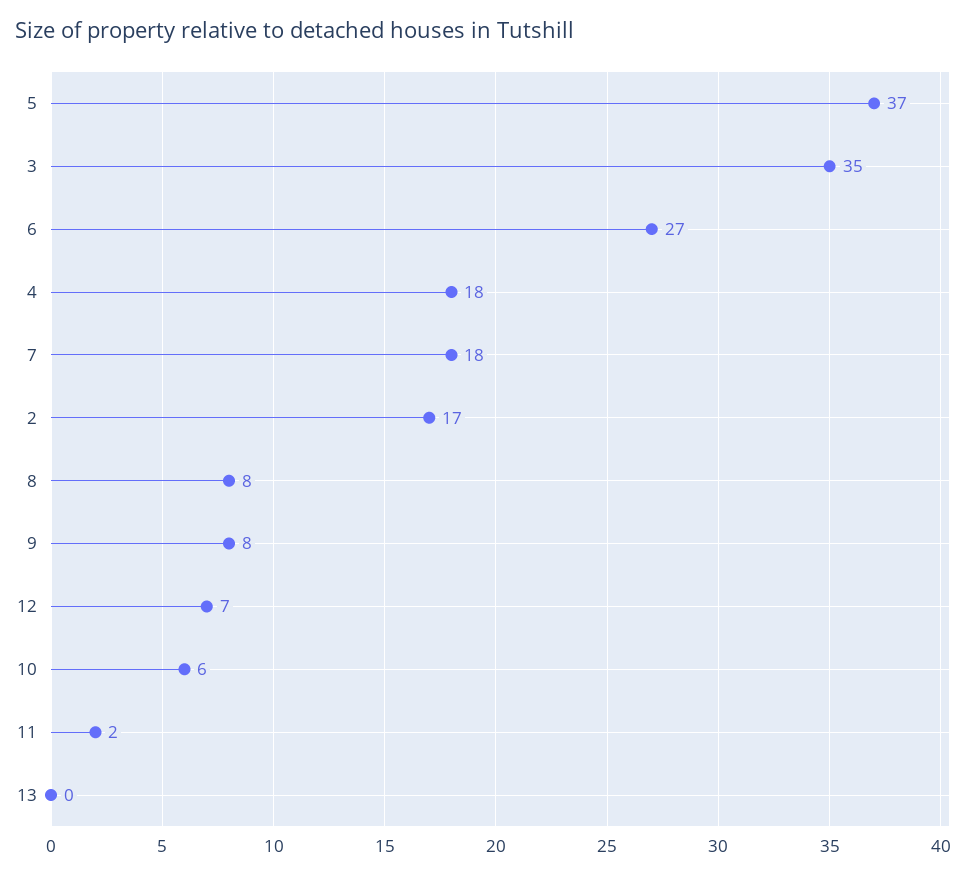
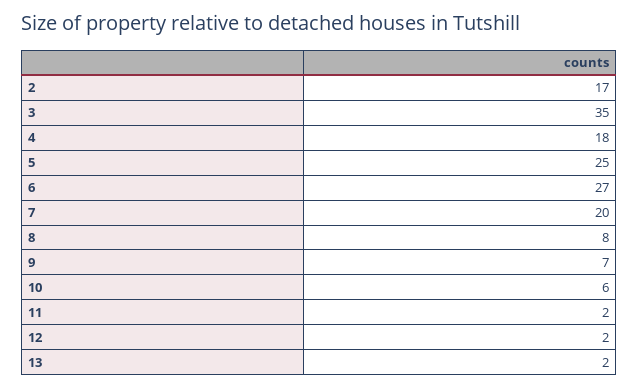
5: 37 -> 25
7: 18 -> 20
9: 8 -> 7
12: 7 -> 2
13: 0 -> 2

